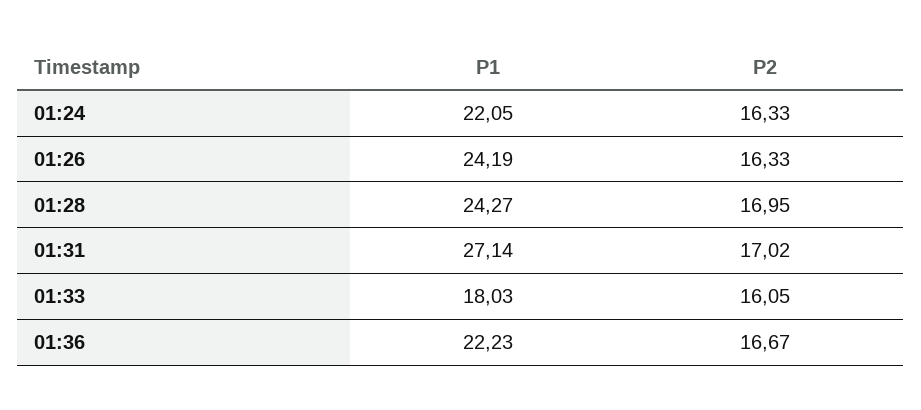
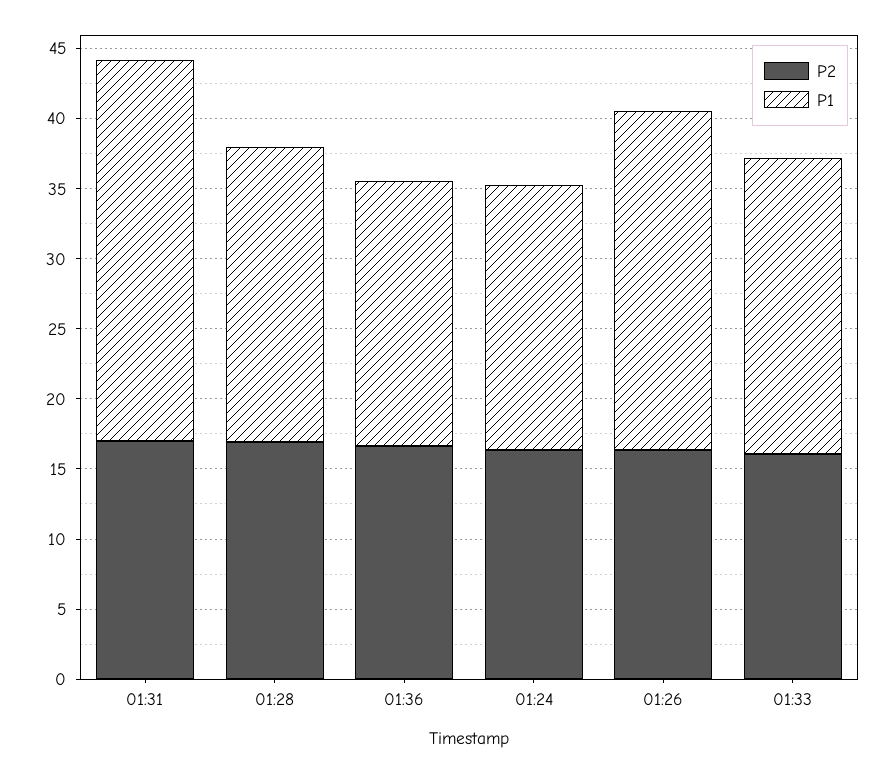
P1, 01:24: 22.05 -> 19
P1, 01:28: 24.27 -> 21
P1, 01:33: 18.03 -> 21
P1, 01:36: 22.23 -> 19

